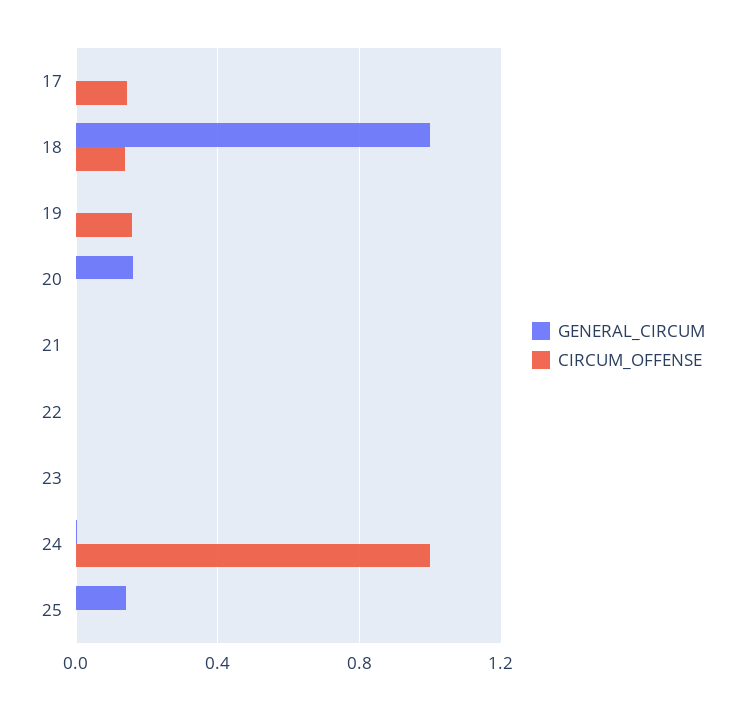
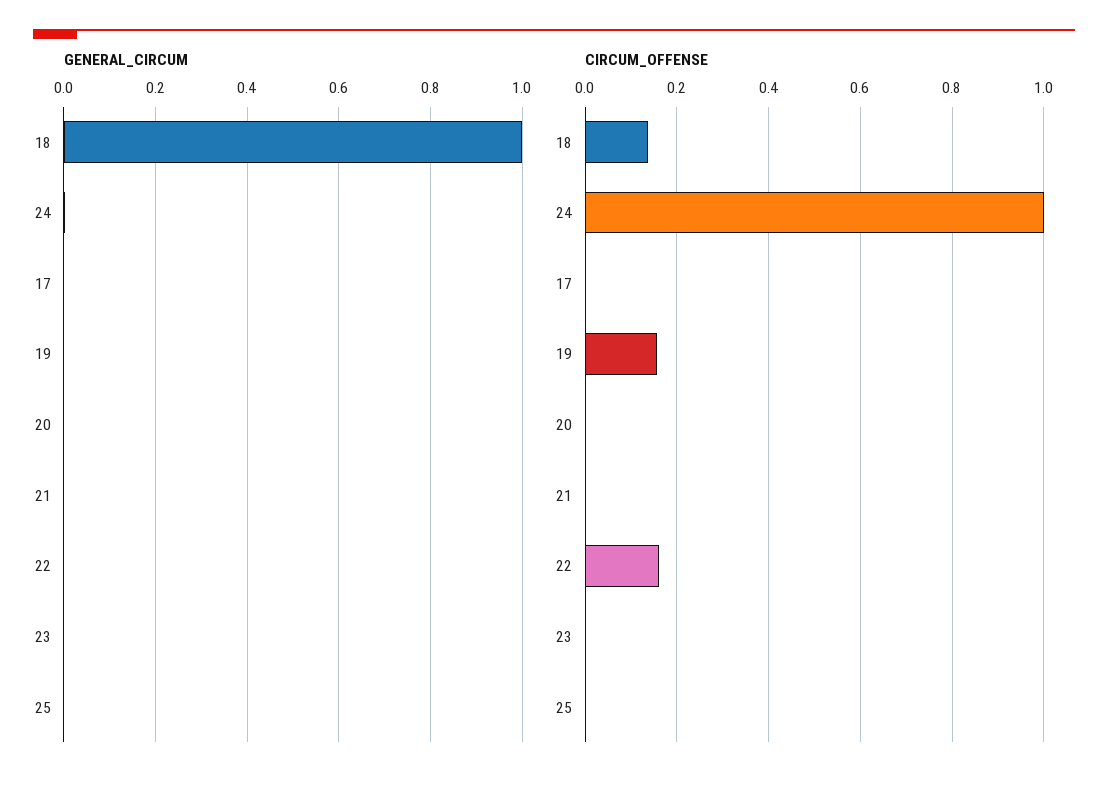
CIRCUM_OFFENSE, 17: 0.15 -> 0
GENERAL_CIRCUM, 20: 0.15 -> 0
CIRCUM_OFFENSE, 22: 0 -> 0.16
GENERAL_CIRCUM, 25: 0.15 -> 0

